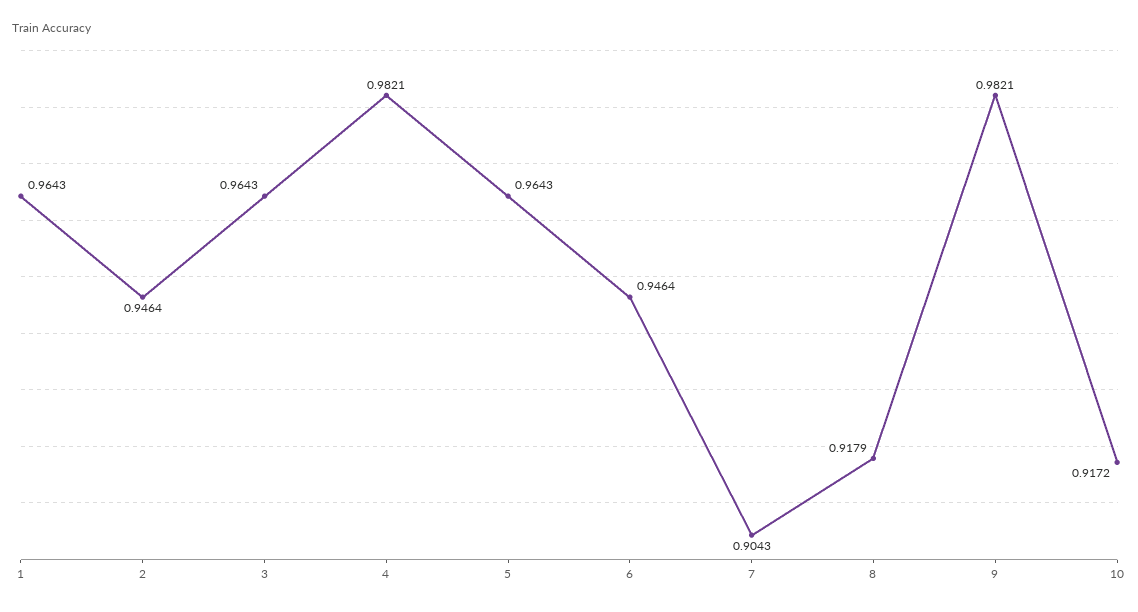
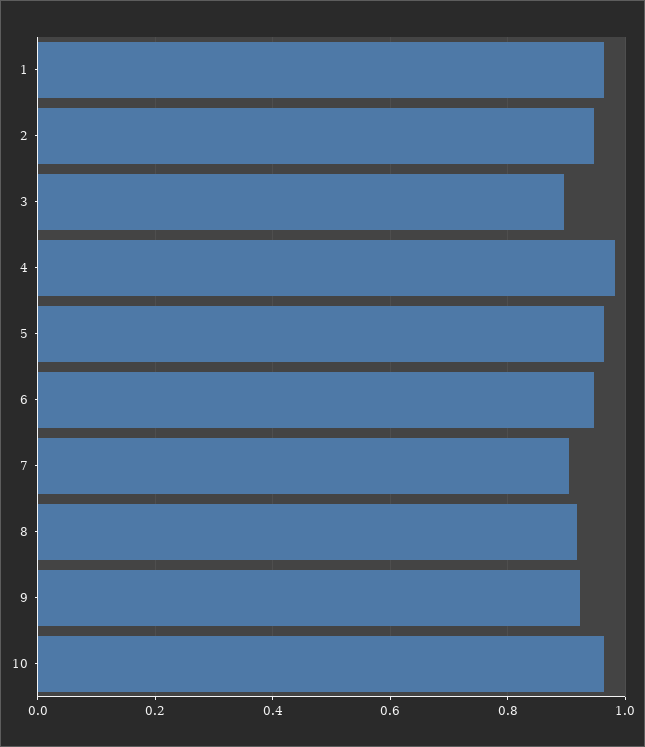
3: 0.9643 -> 0.9
9: 0.9821 -> 0.92
10: 0.9172 -> 0.96

